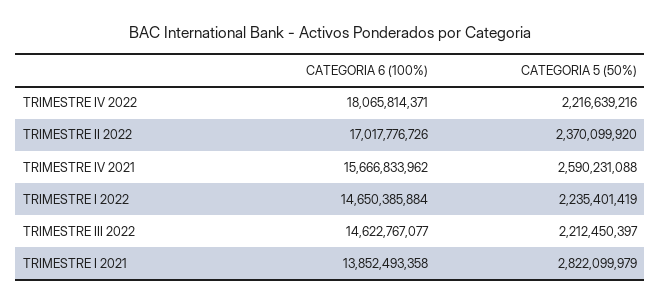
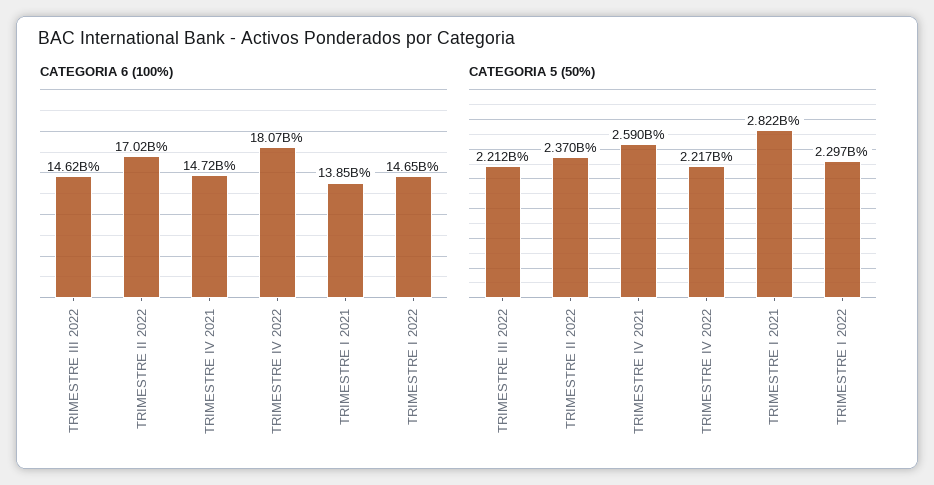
CATEGORIA 6 (100%), TRIMESTRE IV 2021: 15666833962 -> 14720000000
CATEGORIA 5 (50%), TRIMESTRE I 2022: 2235401419 -> 2297000000

